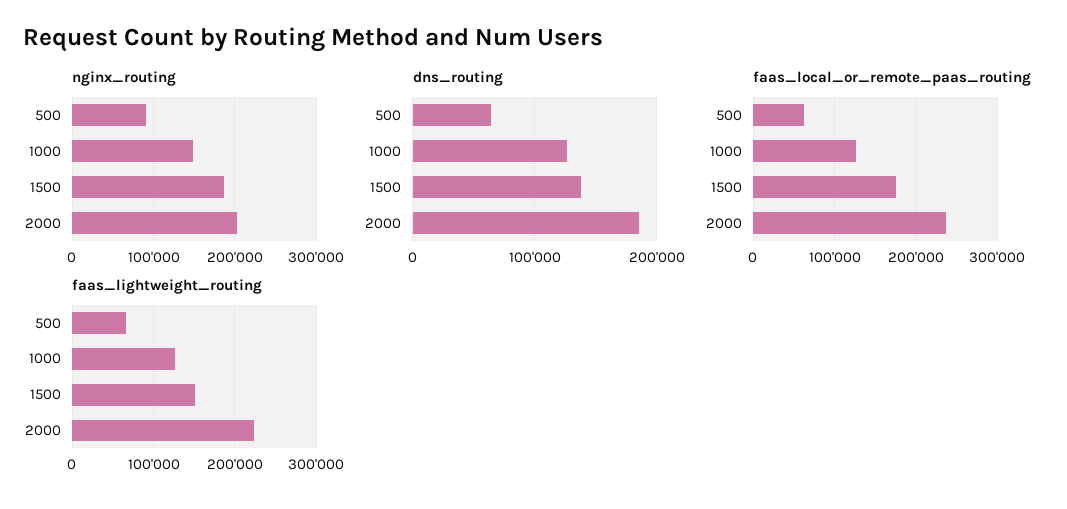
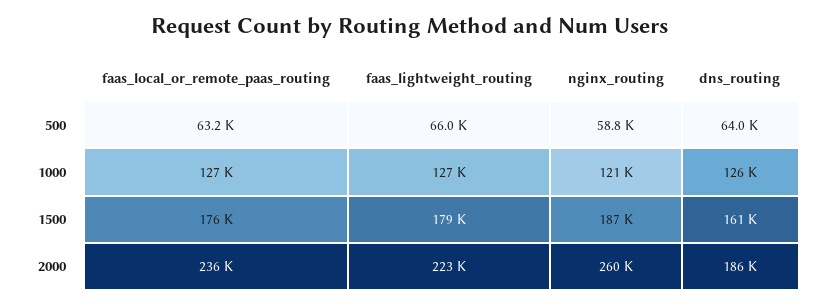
nginx_routing, 500: 90000 -> 58800
nginx_routing, 1000: 150000 -> 121000
nginx_routing, 2000: 200000 -> 260000
dns_routing, 1500: 140000 -> 161000
faas_lightweight_routing, 1500: 150000 -> 179000

